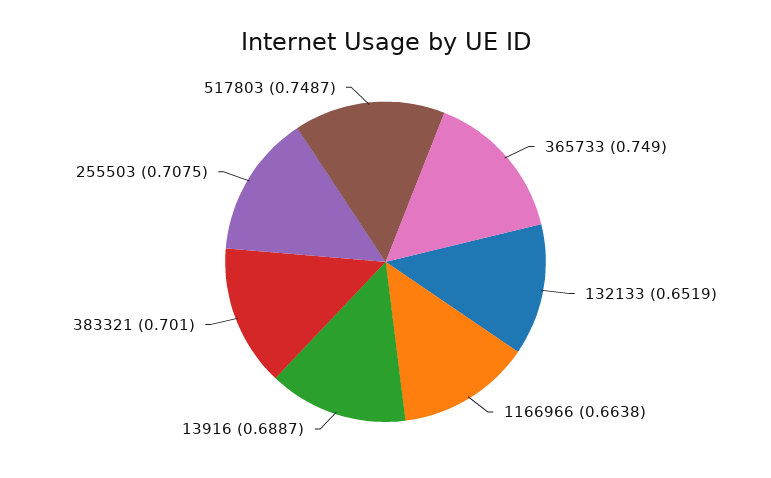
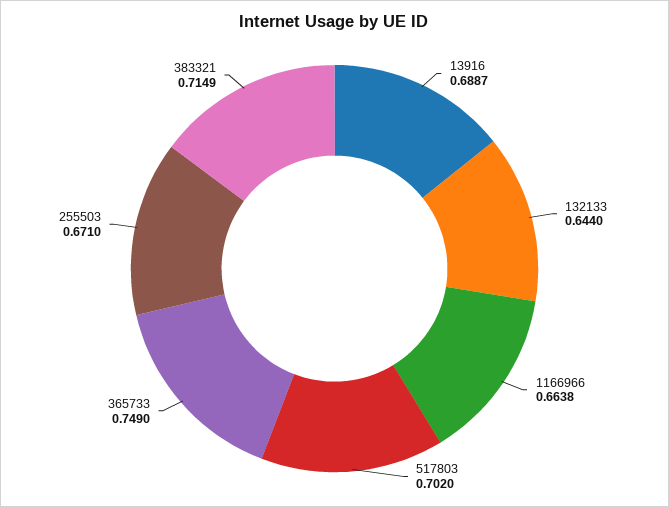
132133: 0.6519 -> 0.644
383321: 0.701 -> 0.7149
255503: 0.7075 -> 0.671
517803: 0.7487 -> 0.702

